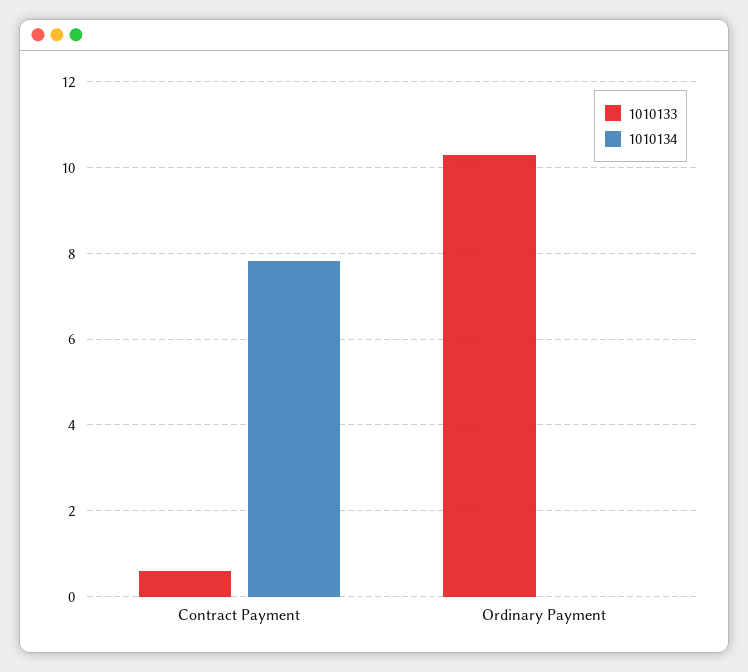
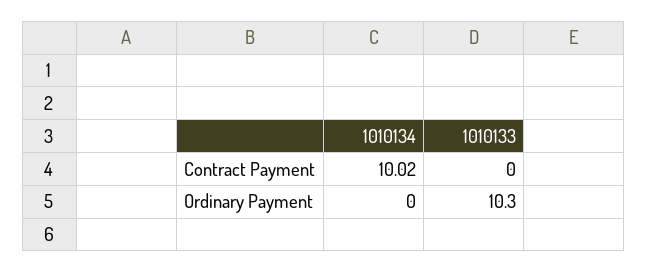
1010133, Contract Payment: 0.6 -> 0
1010134, Contract Payment: 7.8 -> 10.02

